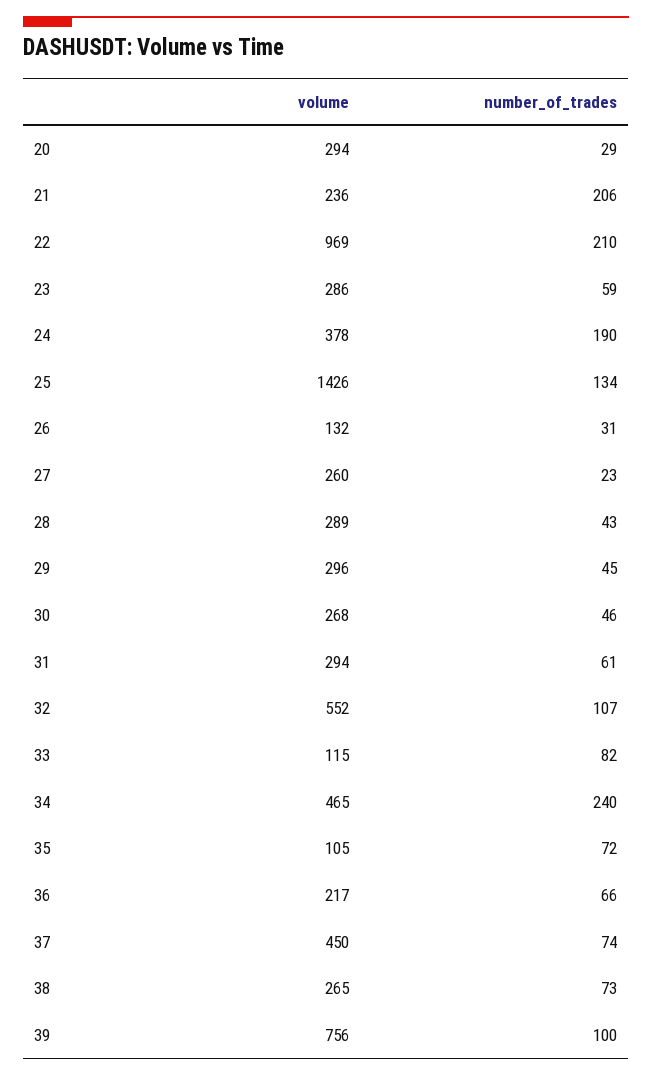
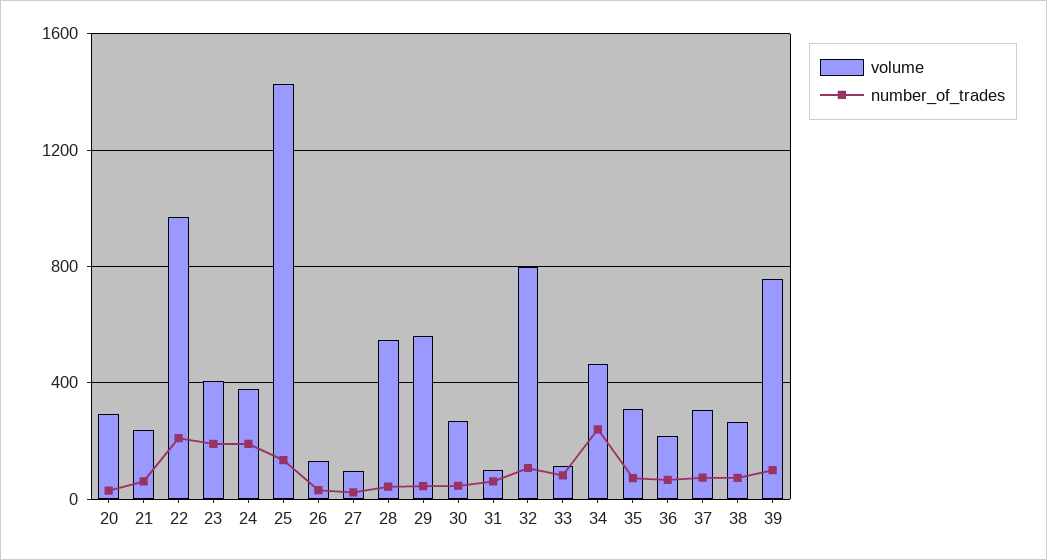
number_of_trades, 21: 206 -> 50
volume, 23: 286 -> 400
number_of_trades, 23: 59 -> 200
volume, 27: 260 -> 100
volume, 28: 289 -> 550
volume, 29: 296 -> 550
volume, 31: 294 -> 100
volume, 32: 552 -> 800
volume, 35: 105 -> 300
volume, 37: 450 -> 300

